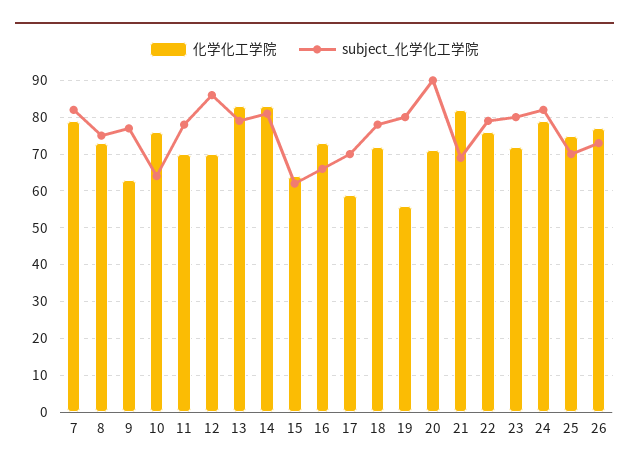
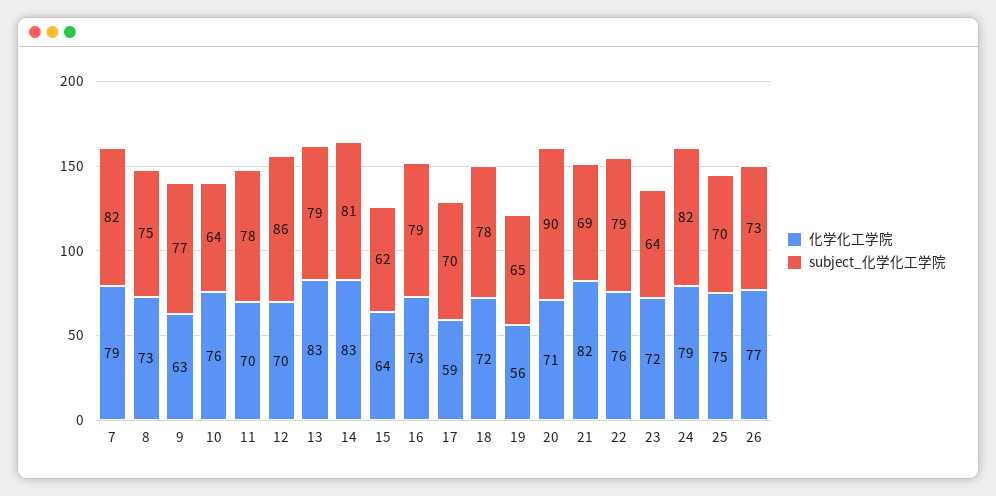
subject_化学化工学院, 16: 65 -> 79
subject_化学化工学院, 19: 80 -> 65
subject_化学化工学院, 23: 80 -> 64

